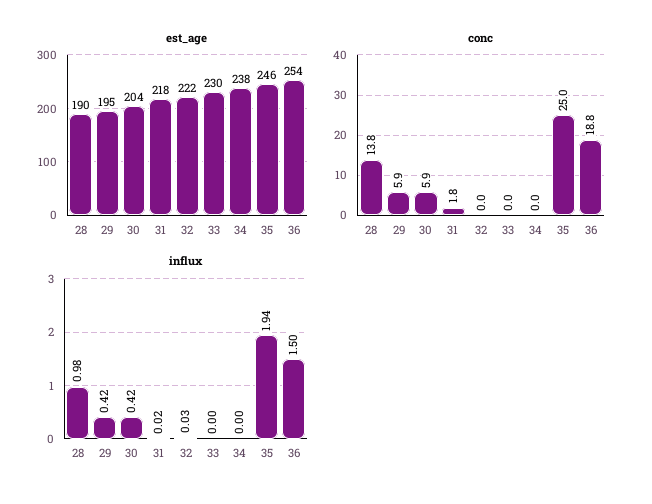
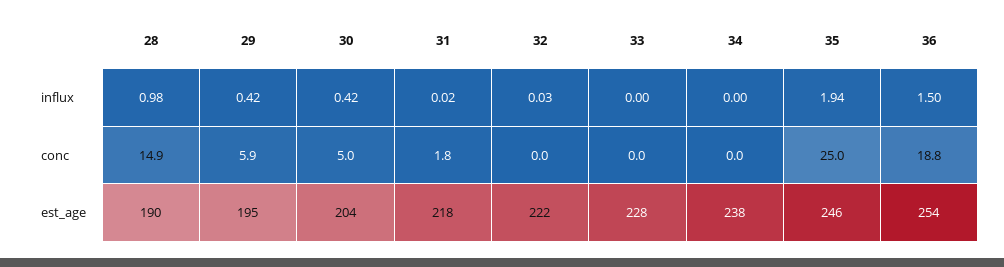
est_age, 33: 230 -> 228
conc, 28: 13.8 -> 14.9
conc, 30: 5.9 -> 5

